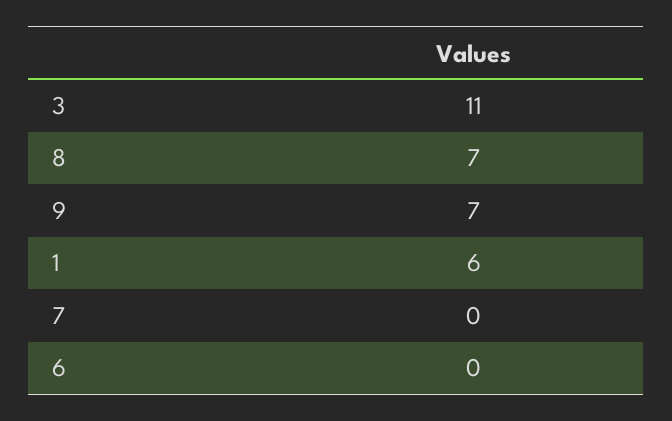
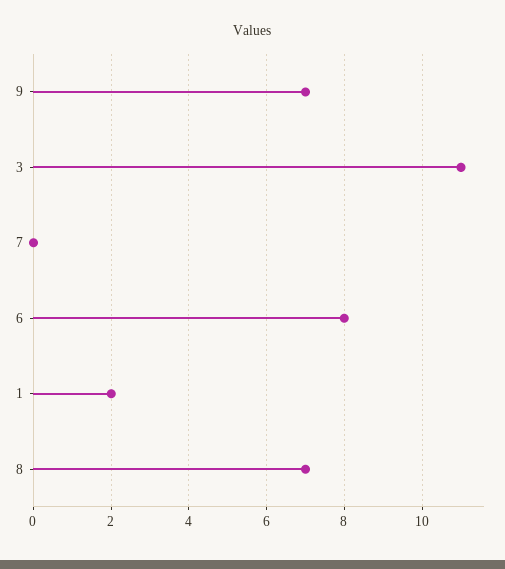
1: 6 -> 2
6: 0 -> 8

